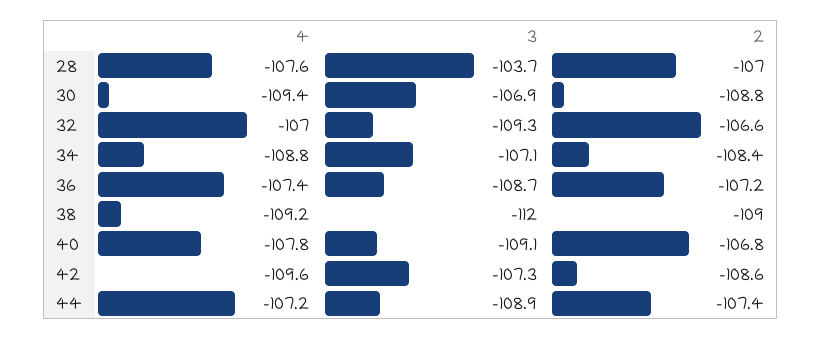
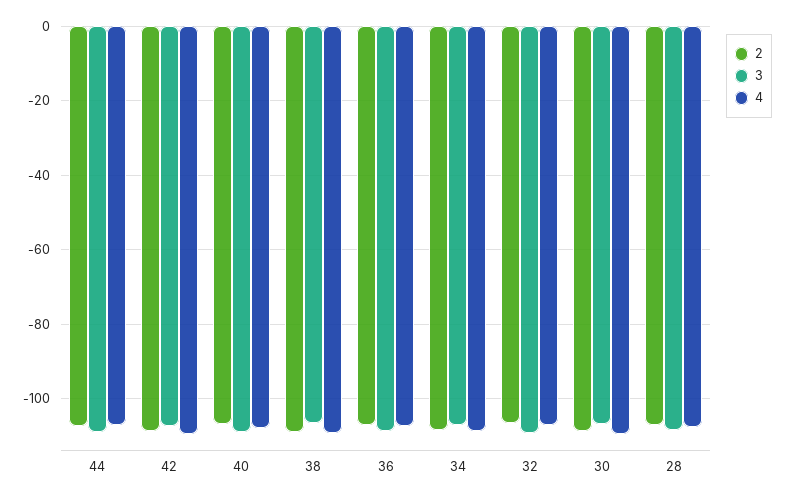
3, 28: -103.7 -> -108
3, 38: -112 -> -106

